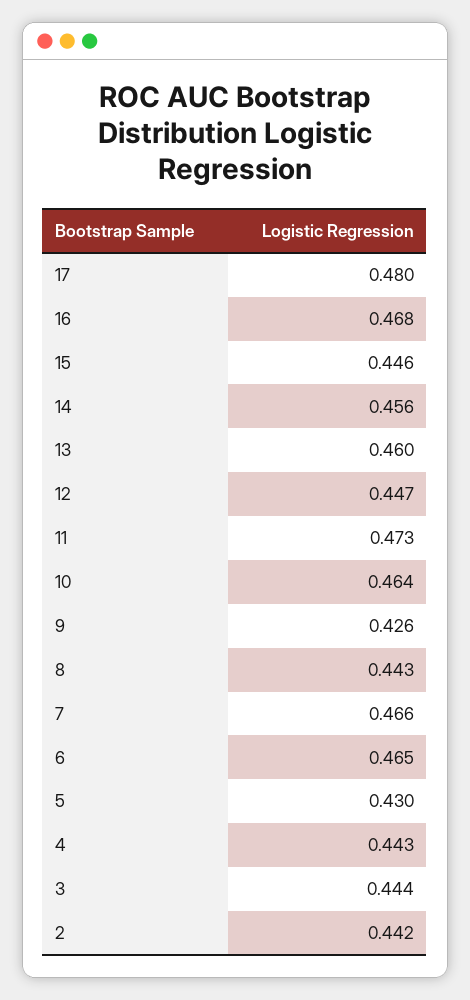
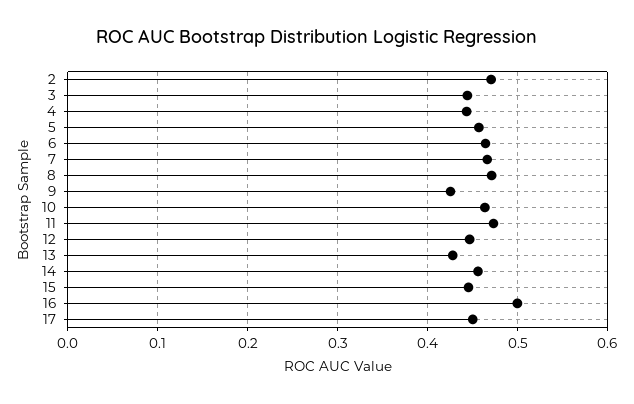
17: 0.48 -> 0.45
16: 0.468 -> 0.5
13: 0.46 -> 0.43
8: 0.443 -> 0.47
5: 0.43 -> 0.46
2: 0.442 -> 0.47

